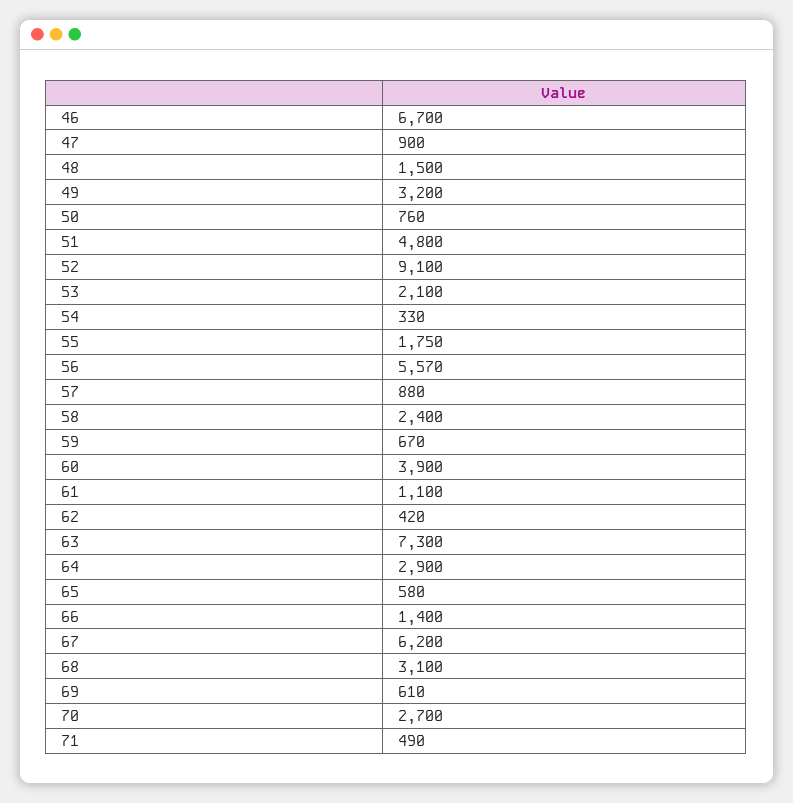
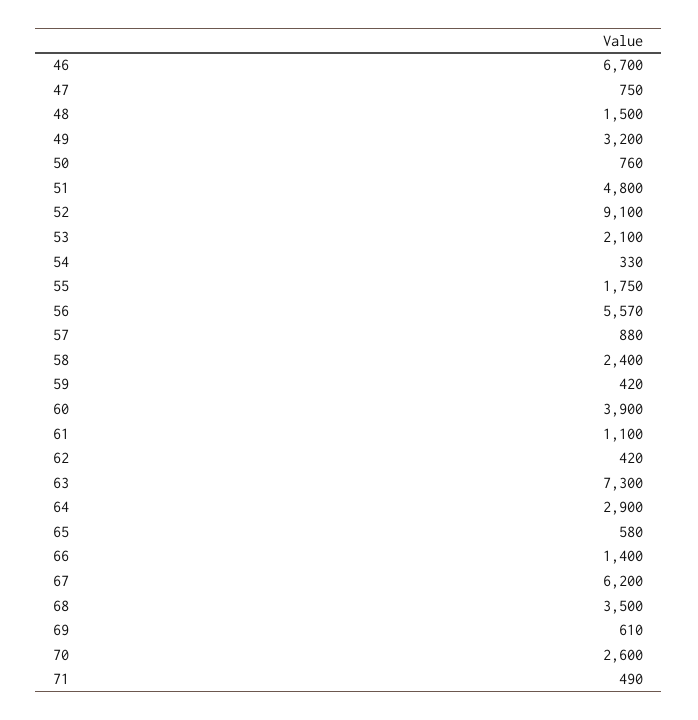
47: 900 -> 750
59: 670 -> 420
68: 3100 -> 3500
70: 2700 -> 2600

